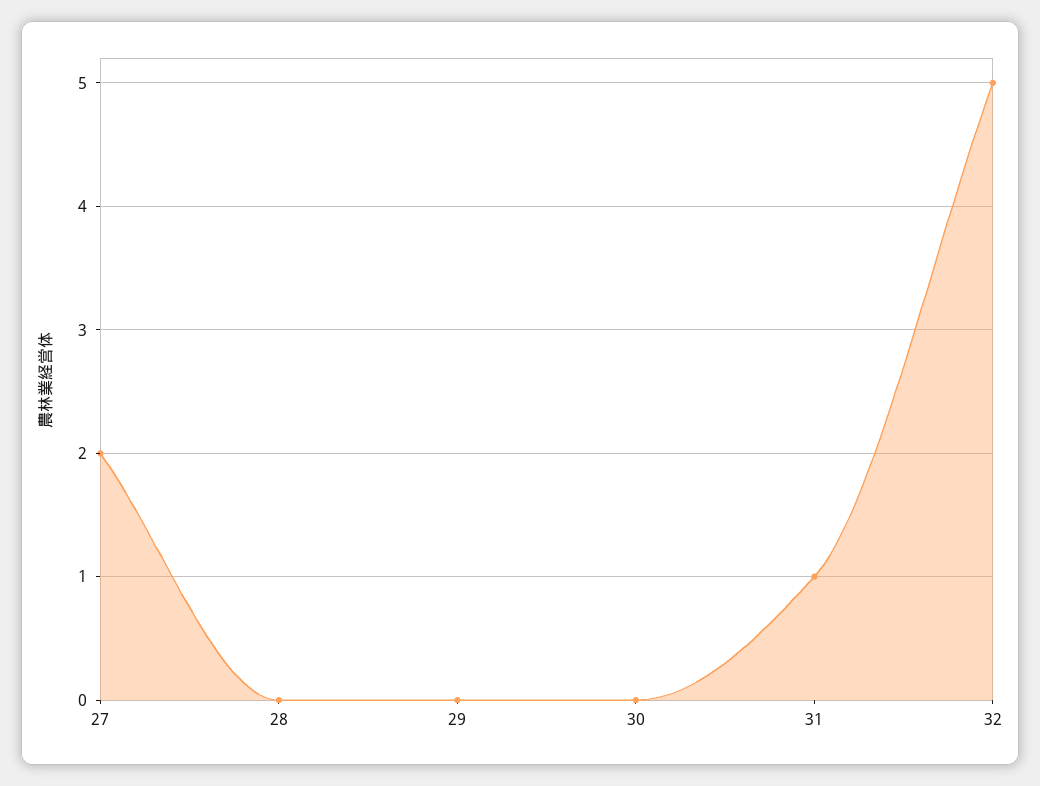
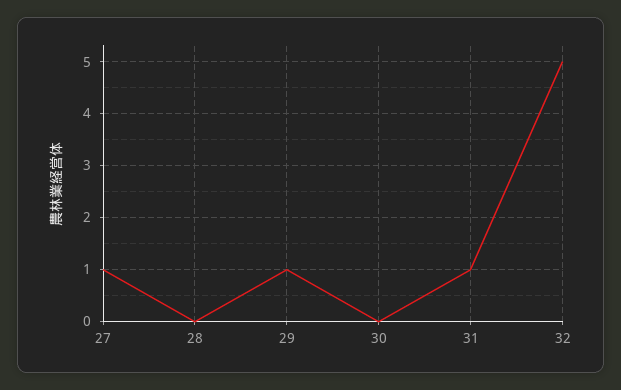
27: 2 -> 1
29: 0 -> 1

